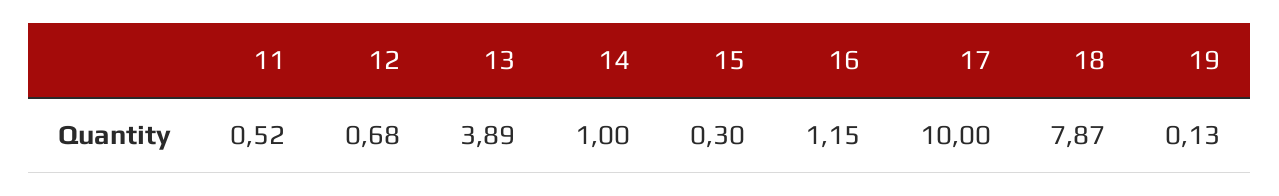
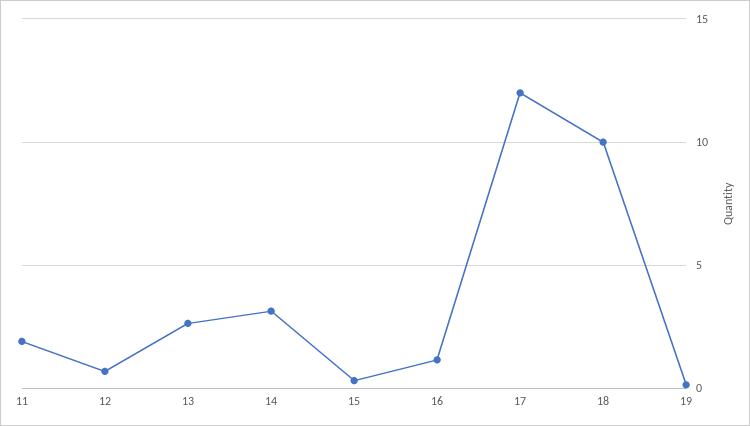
11: 0.52 -> 2
13: 3.89 -> 2.5
14: 1 -> 3
17: 10 -> 12
18: 7.87 -> 10

